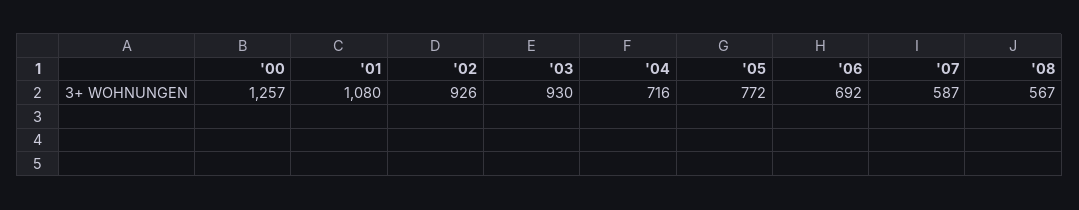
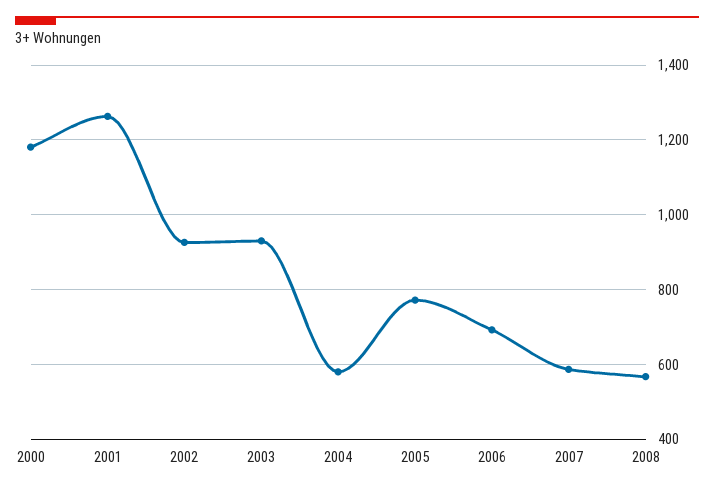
'00: 1257 -> 1180
'01: 1080 -> 1260
'04: 716 -> 580

